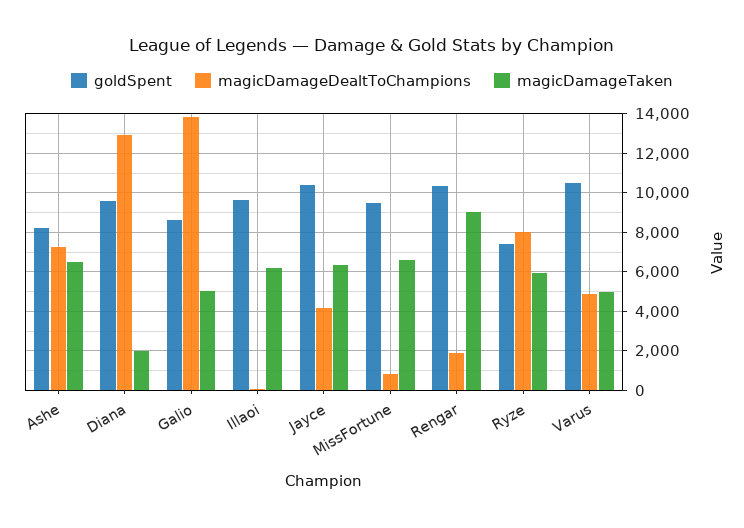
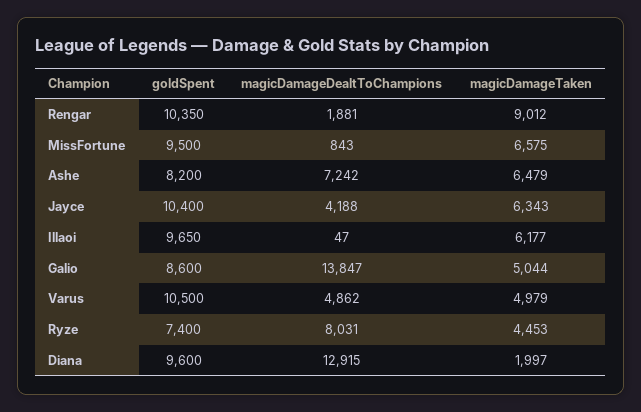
magicDamageTaken, Ryze: 6000 -> 4453

